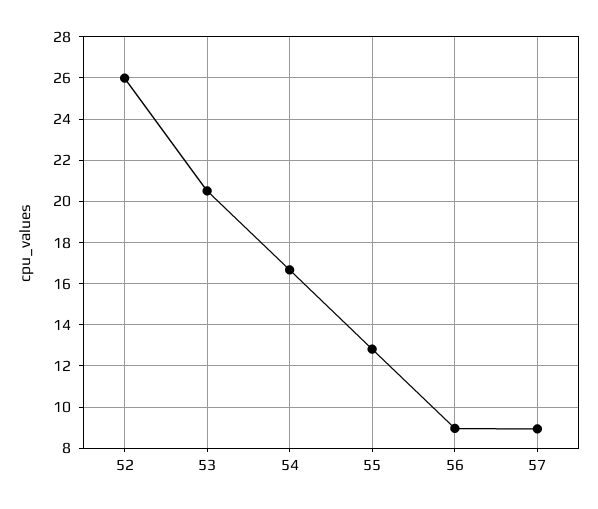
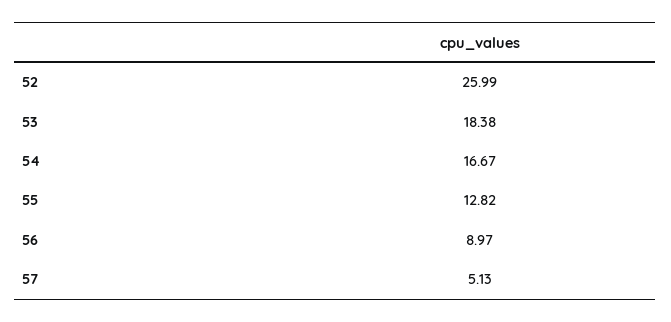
53: 20.5 -> 18.38
57: 9 -> 5.13

